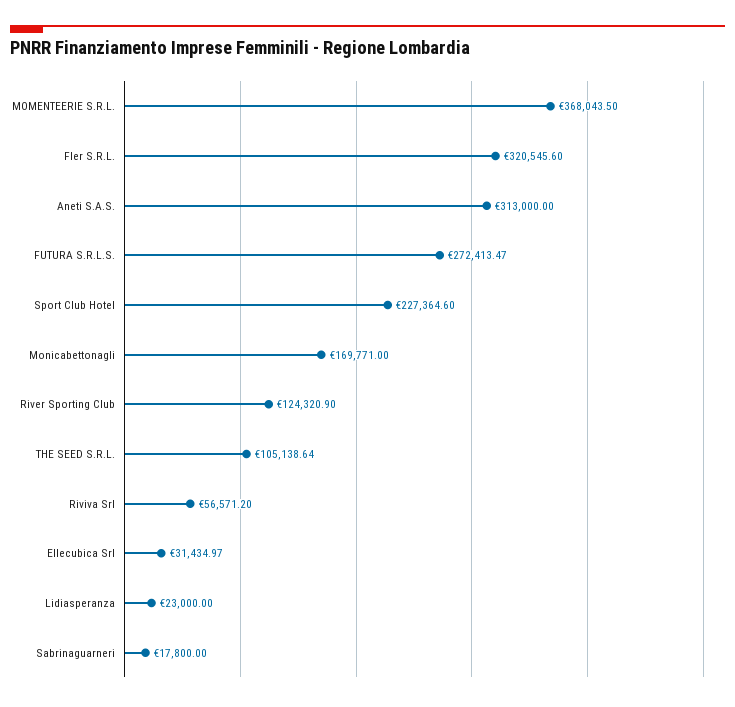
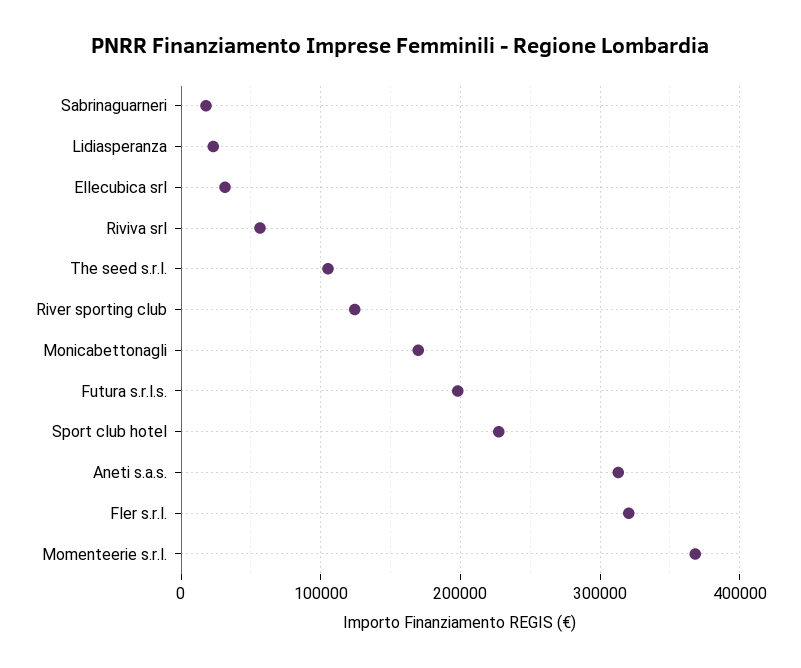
FUTURA S.R.L.S.: 272413.47 -> 200000

